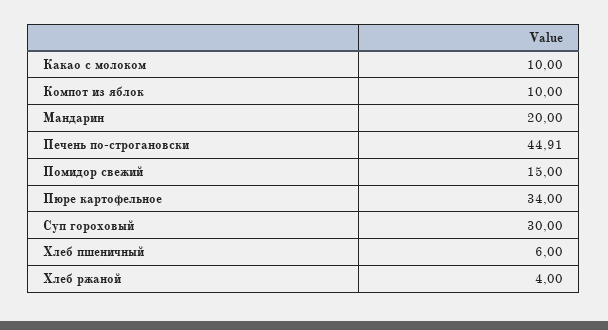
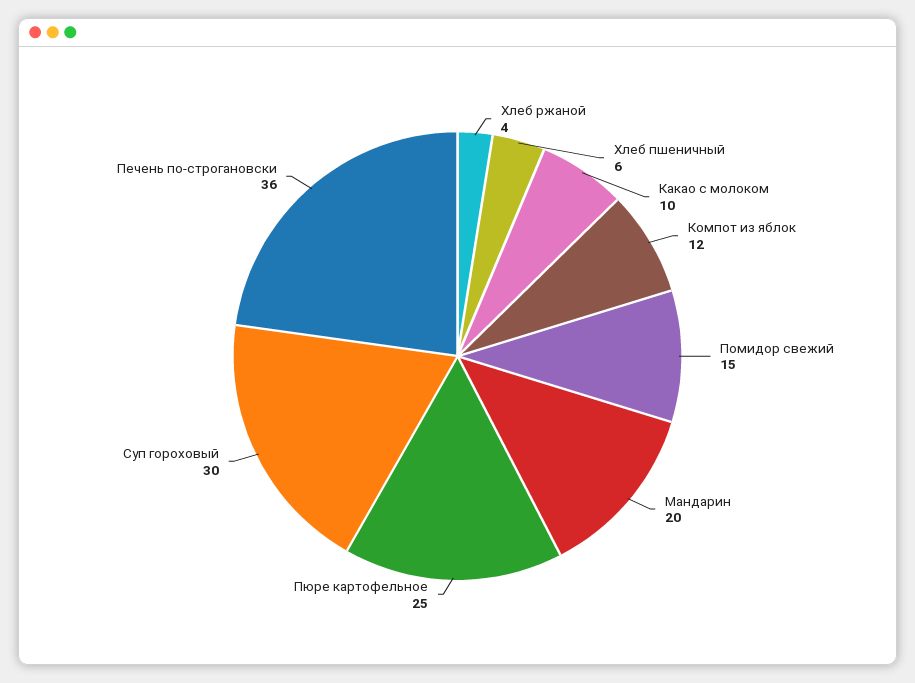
Компот из яблок: 10 -> 12
Печень по-строгановски: 44.91 -> 36
Пюре картофельное: 34 -> 25

